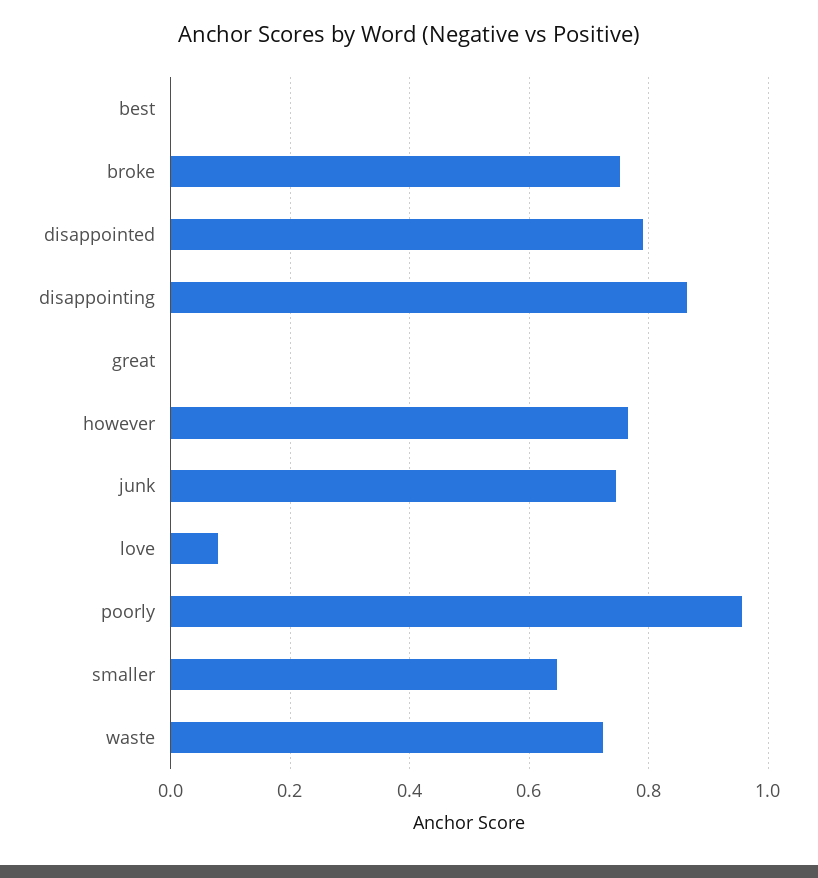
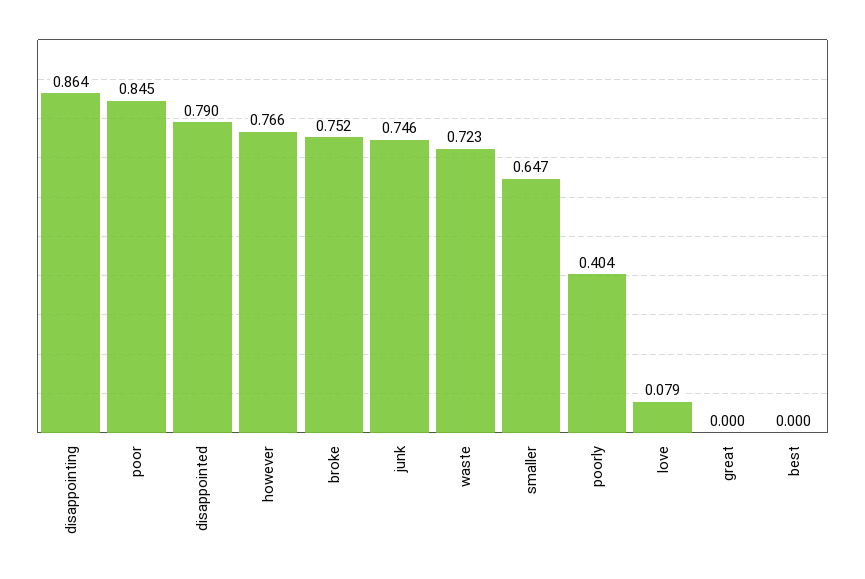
poorly: 0.96 -> 0.404
poor: none -> 0.845

